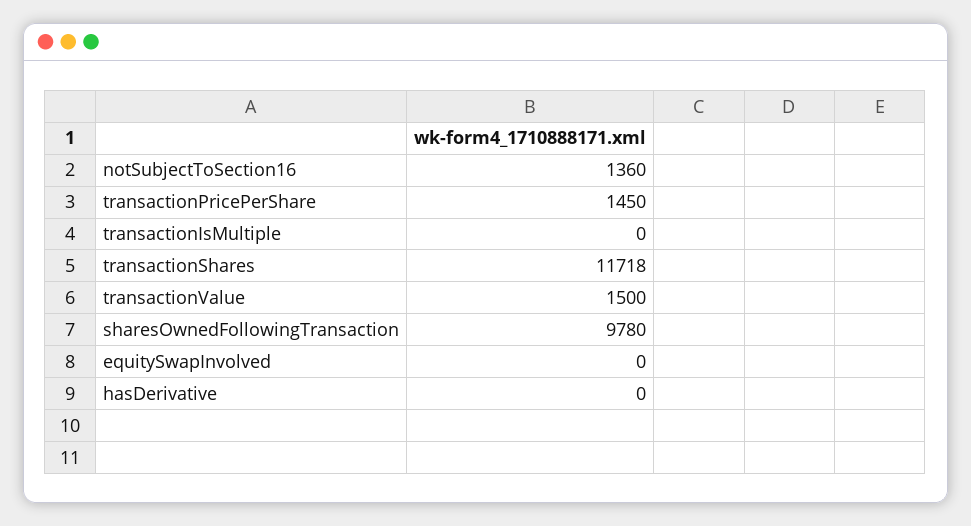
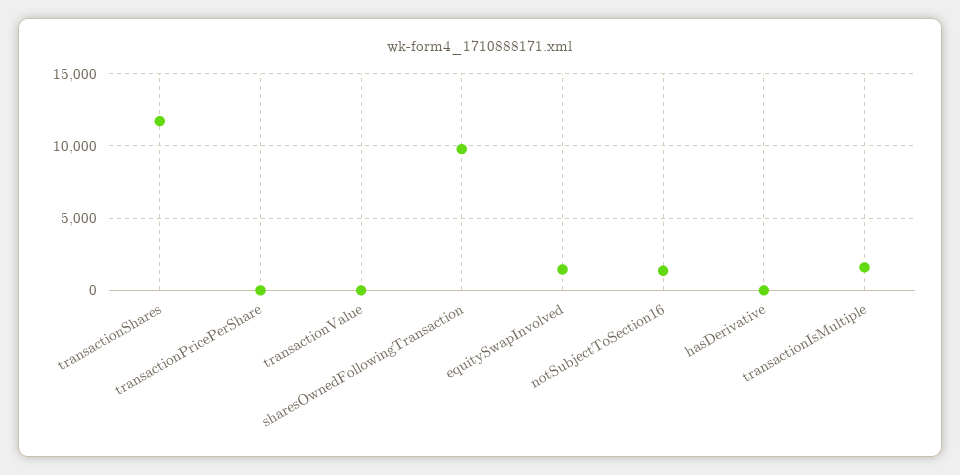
transactionPricePerShare: 1450 -> 0
transactionIsMultiple: 0 -> 1500
transactionValue: 1500 -> 0
equitySwapInvolved: 0 -> 1500

